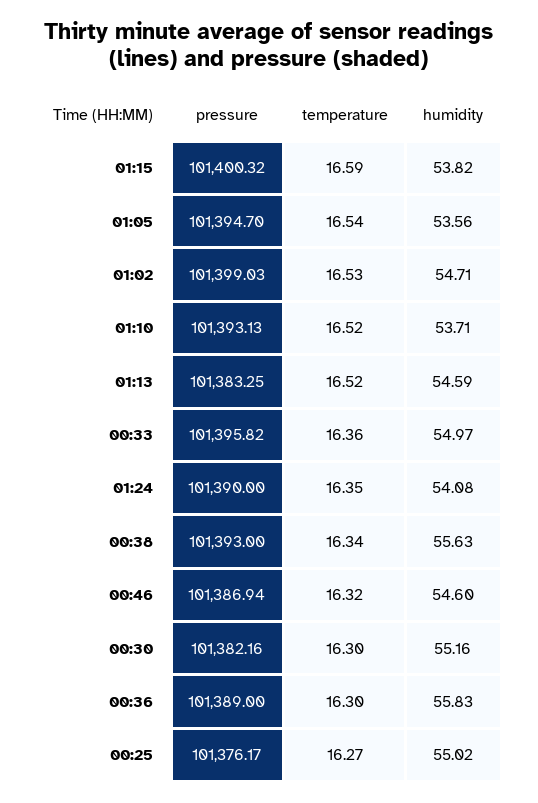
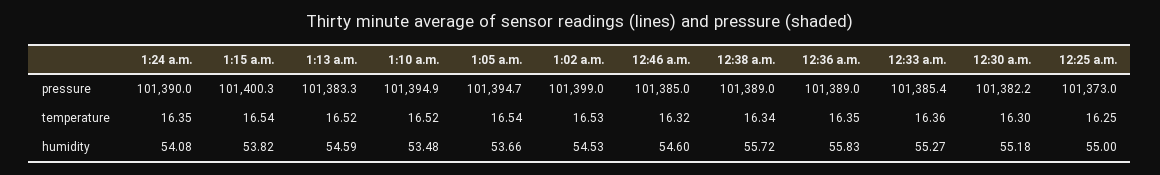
temperature, 01:15: 16.59 -> 16.54
humidity, 01:05: 53.56 -> 53.66
humidity, 01:02: 54.71 -> 54.53
pressure, 01:10: 101393.13 -> 101394.9
humidity, 01:10: 53.71 -> 53.48
pressure, 00:33: 101395.82 -> 101385.4
humidity, 00:33: 54.97 -> 55.27
pressure, 00:38: 101393 -> 101389
humidity, 00:38: 55.63 -> 55.72
pressure, 00:46: 101386.94 -> 101385
humidity, 00:30: 55.16 -> 55.18
temperature, 00:36: 16.3 -> 16.35
pressure, 00:25: 101376.17 -> 101373
temperature, 00:25: 16.27 -> 16.25
humidity, 00:25: 55.02 -> 55

